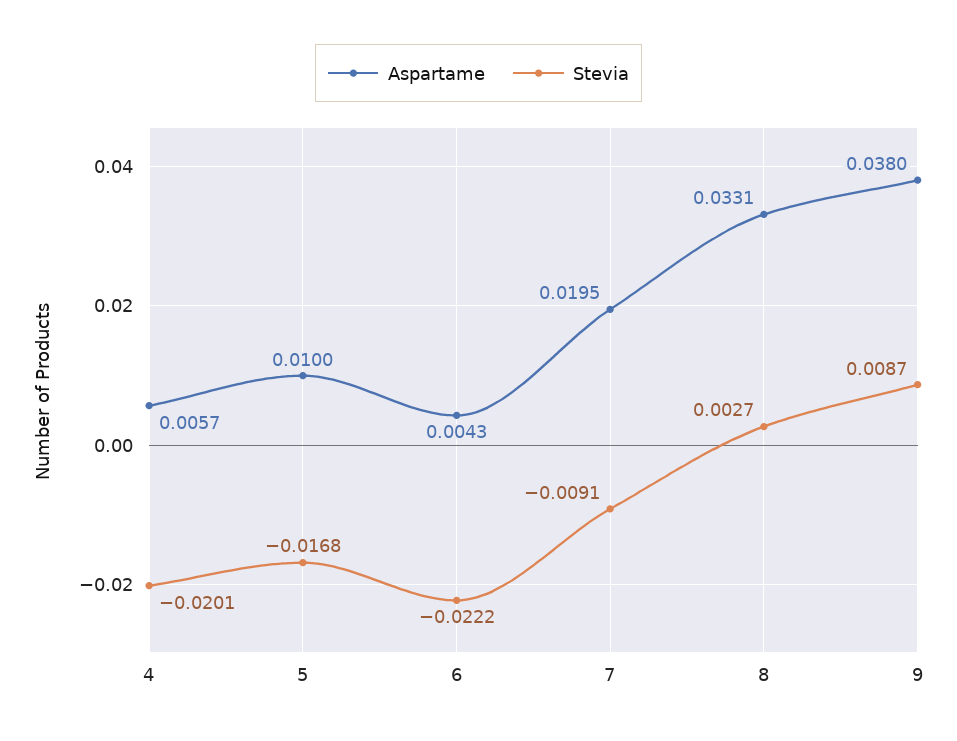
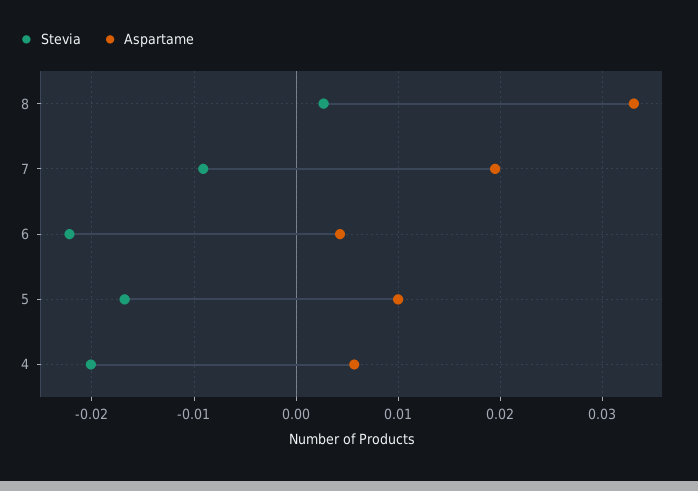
Aspartame, 9: 0.038 -> none
Stevia, 9: 0.0087 -> none

